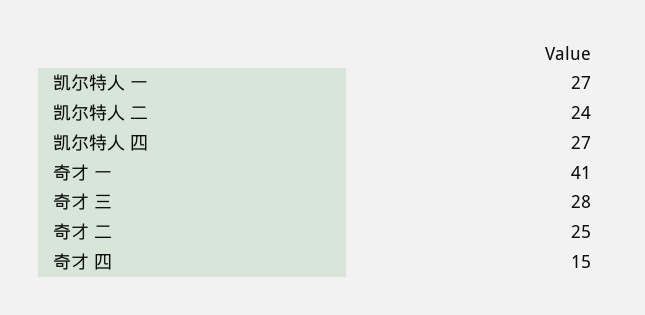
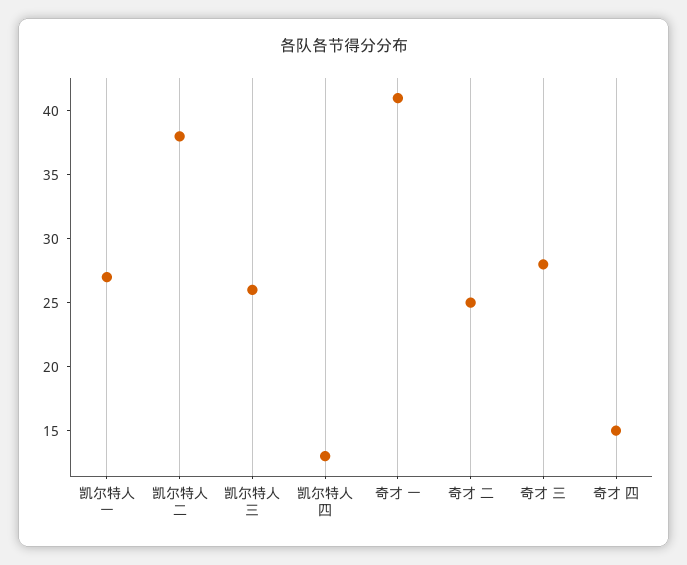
凯尔特人 二: 24 -> 38
凯尔特人 四: 27 -> 13
凯尔特人 三: none -> 26

